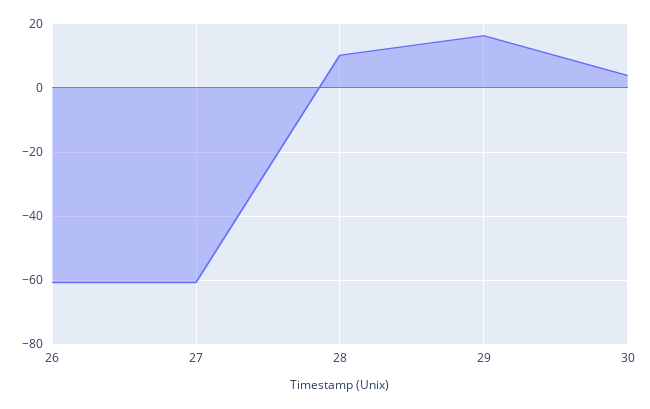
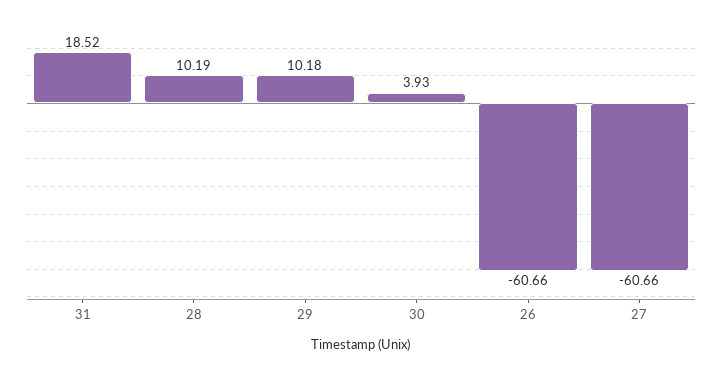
29: 16 -> 10.18
31: none -> 18.52

